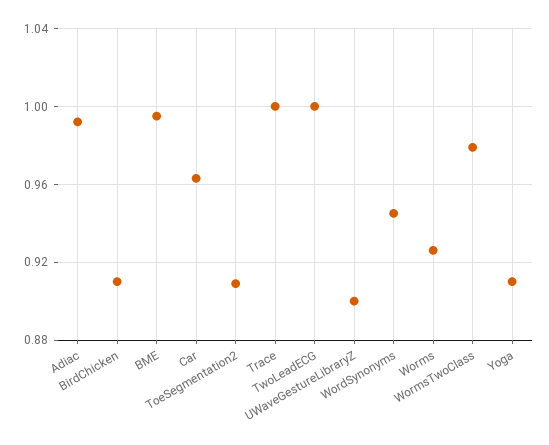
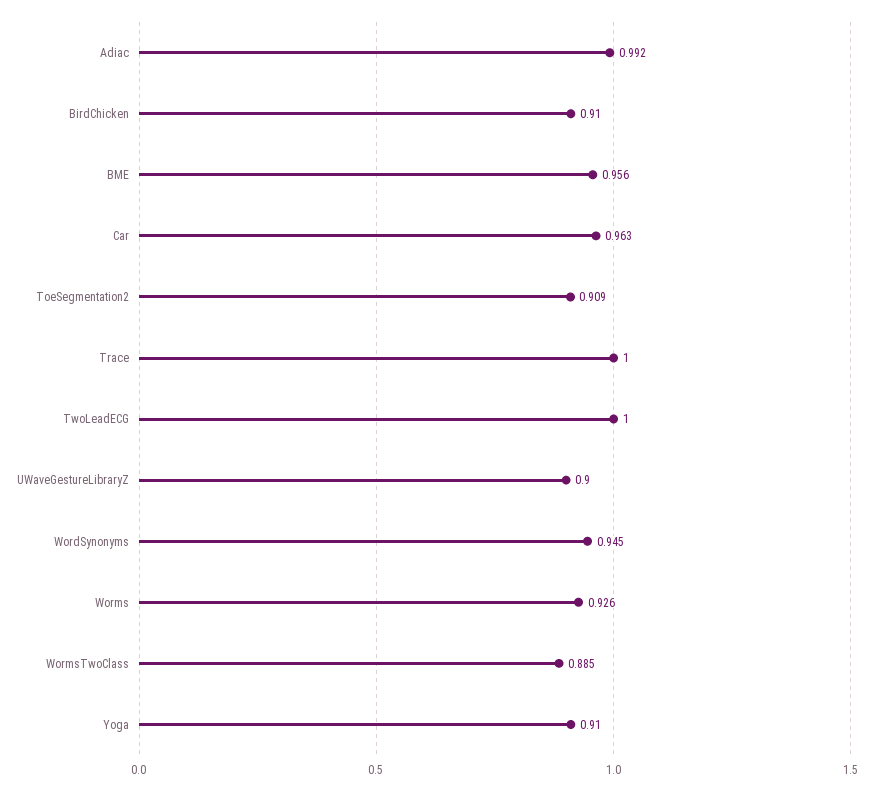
BME: 0.995 -> 0.956
WormsTwoClass: 0.98 -> 0.885

